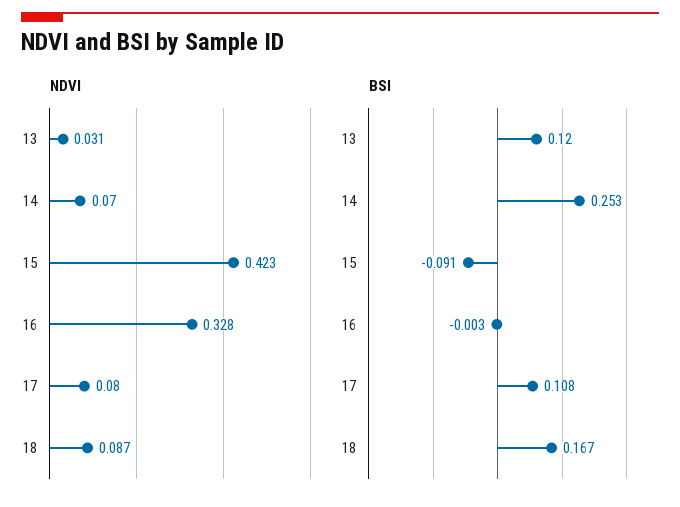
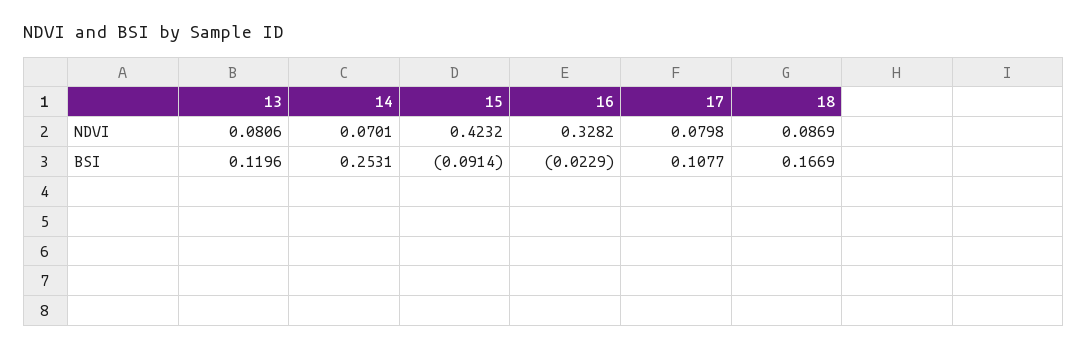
NDVI, 13: 0.031 -> 0.0806
BSI, 16: -0.003 -> -0.0229

